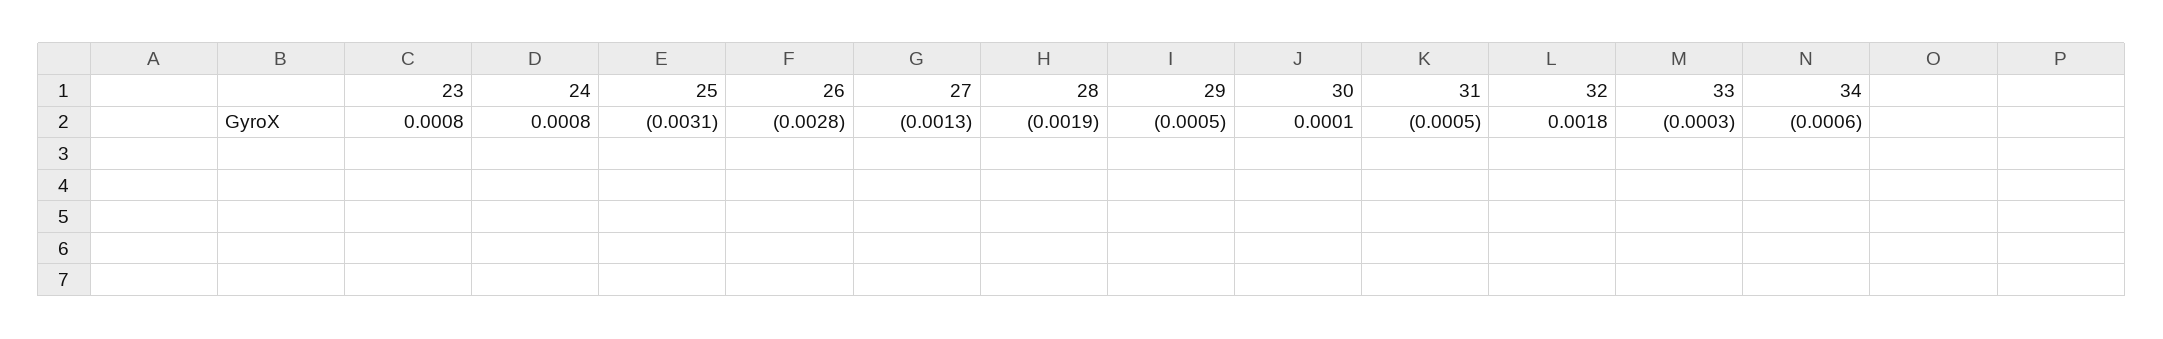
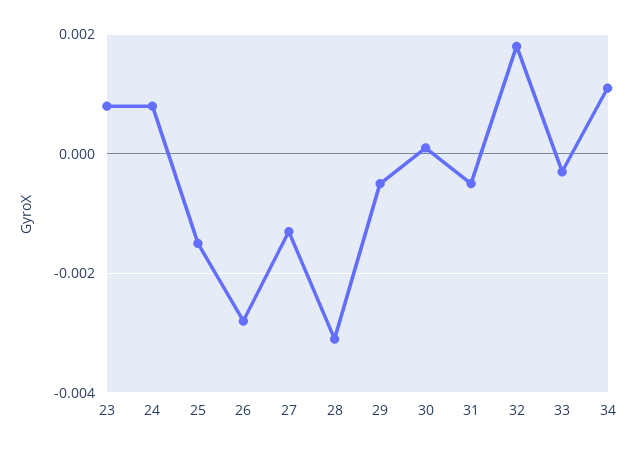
25: -0.0031 -> -0.0015
28: -0.0019 -> -0.003
34: -0.0006 -> 0.001

